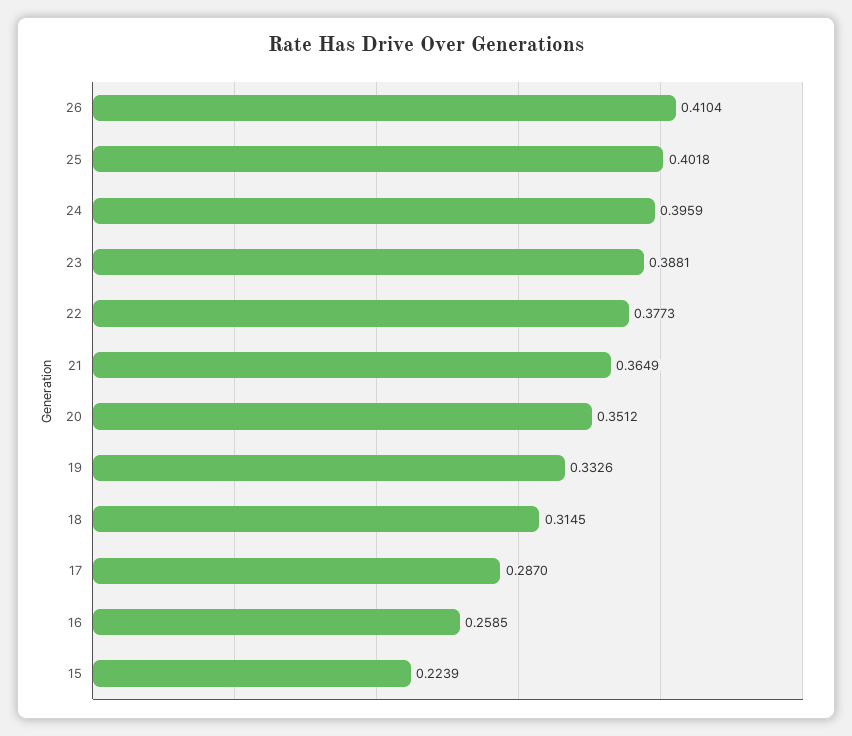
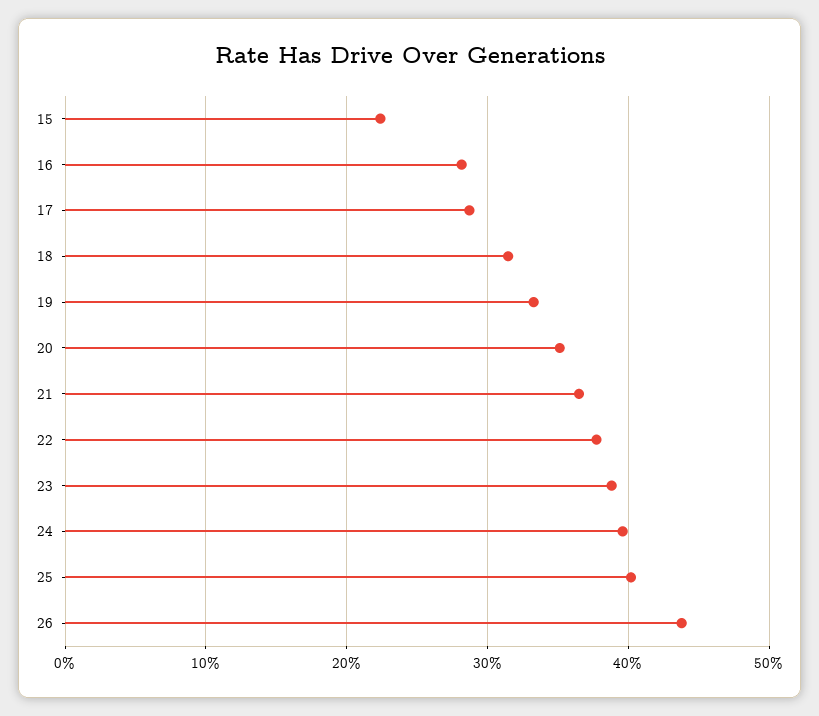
26: 0.4104 -> 0.44
16: 0.2585 -> 0.28

